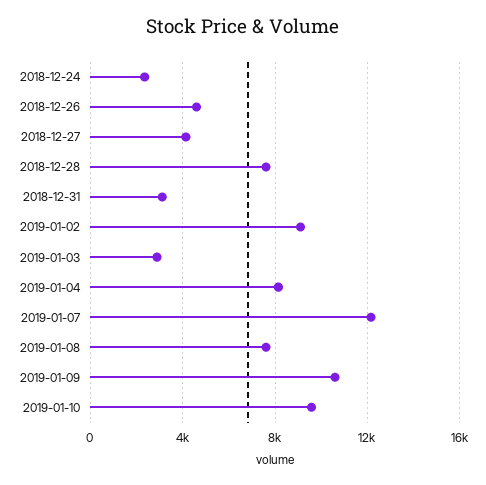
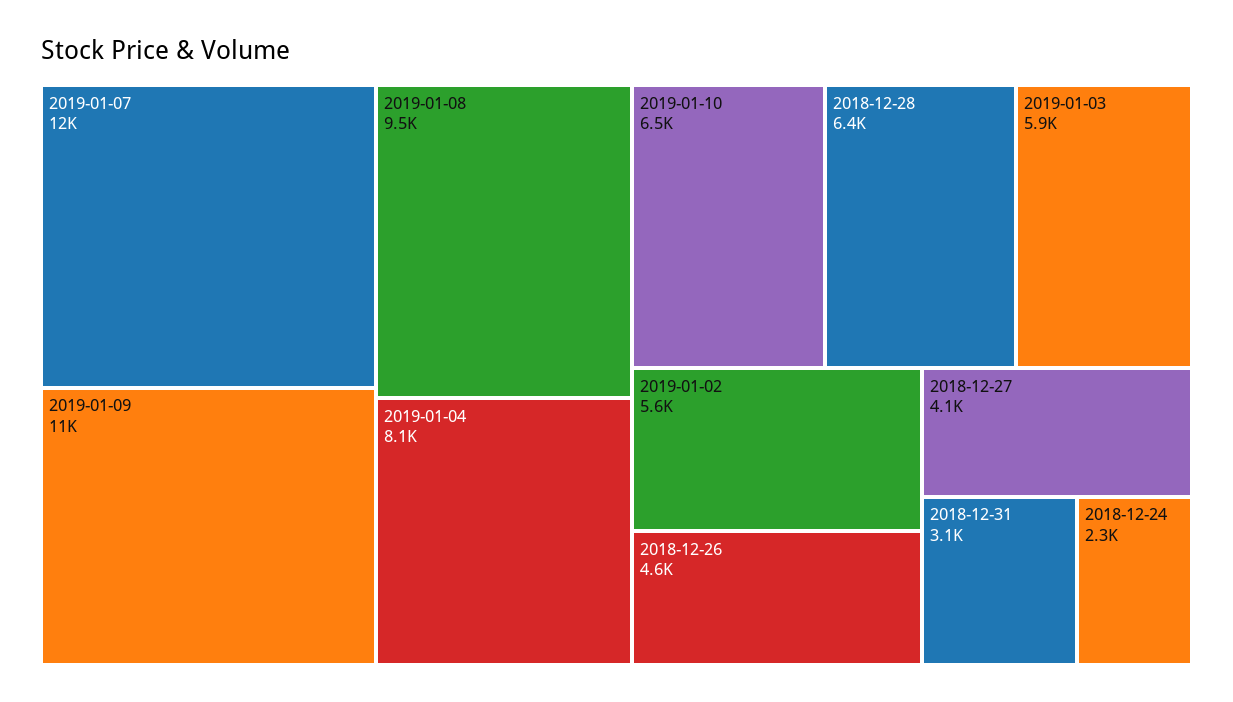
2018-12-28: 7500 -> 6400
2019-01-02: 9000 -> 5600
2019-01-03: 3000 -> 5900
2019-01-08: 7500 -> 9500
2019-01-10: 9500 -> 6500

